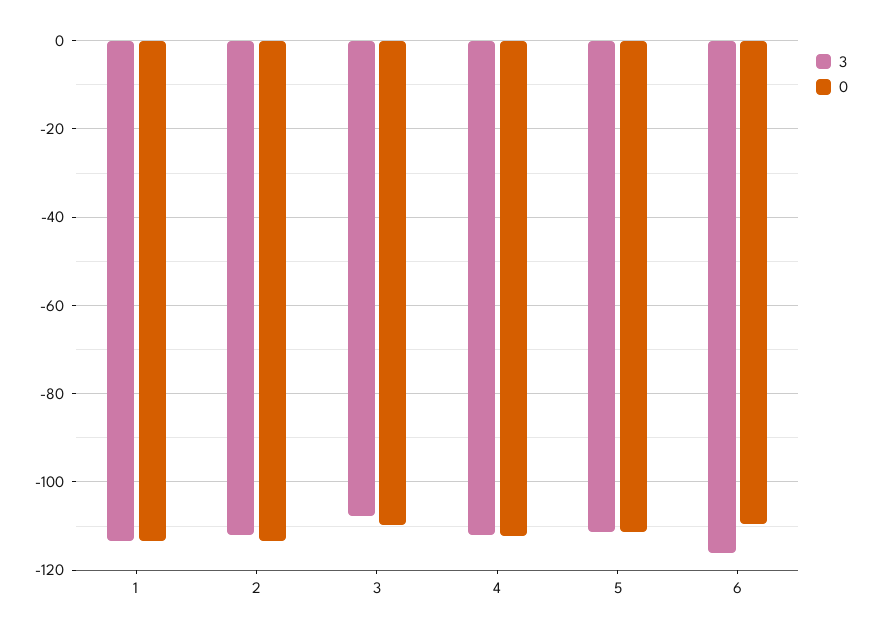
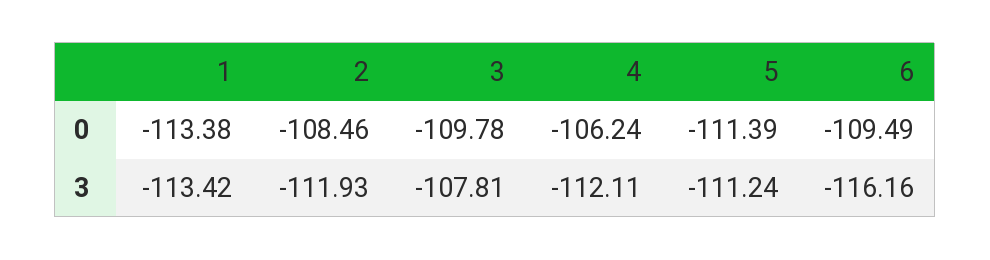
0, 2: -114 -> -108.46
0, 4: -112 -> -106.24

